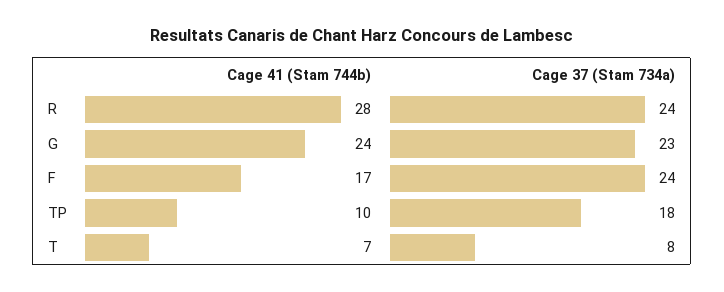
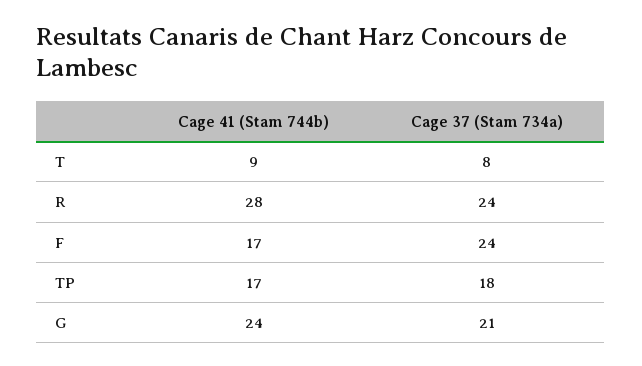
Cage 37 (Stam 734a), G: 23 -> 21
Cage 41 (Stam 744b), TP: 10 -> 17
Cage 41 (Stam 744b), T: 7 -> 9

